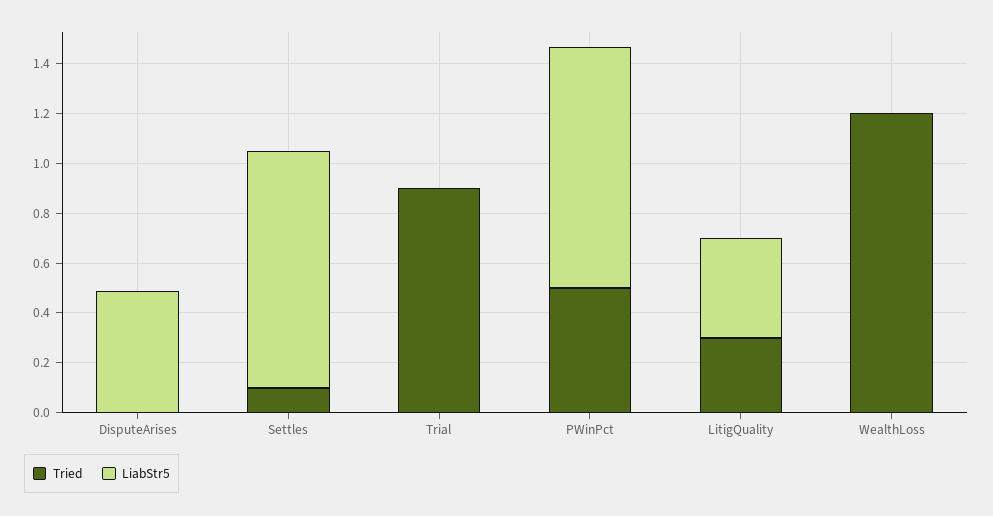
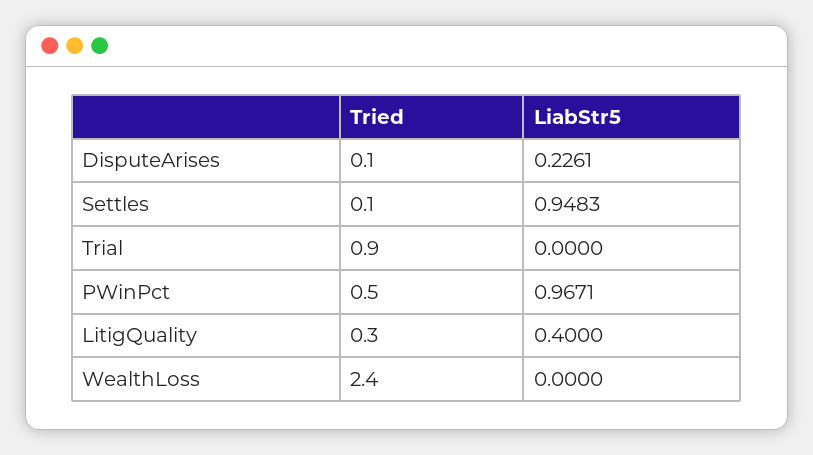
Tried, DisputeArises: 0 -> 0.1
LiabStr5, DisputeArises: 0.5 -> 0.2261
Tried, WealthLoss: 1.2 -> 2.4

